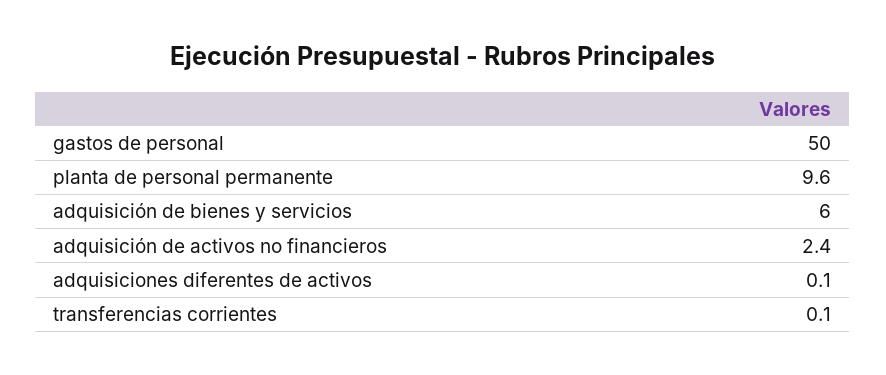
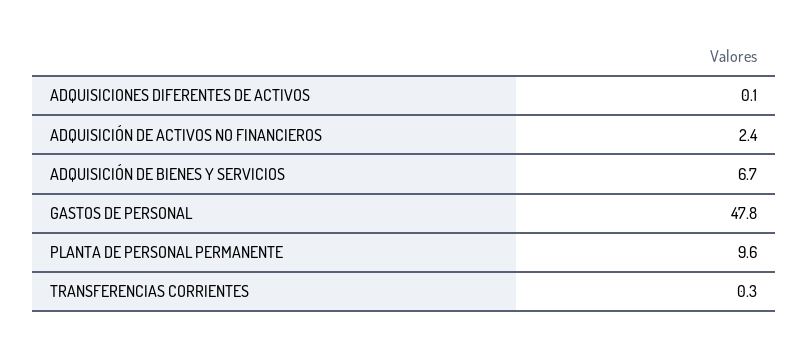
gastos de personal: 50 -> 47.8
adquisición de bienes y servicios: 6 -> 6.7
transferencias corrientes: 0.1 -> 0.3

